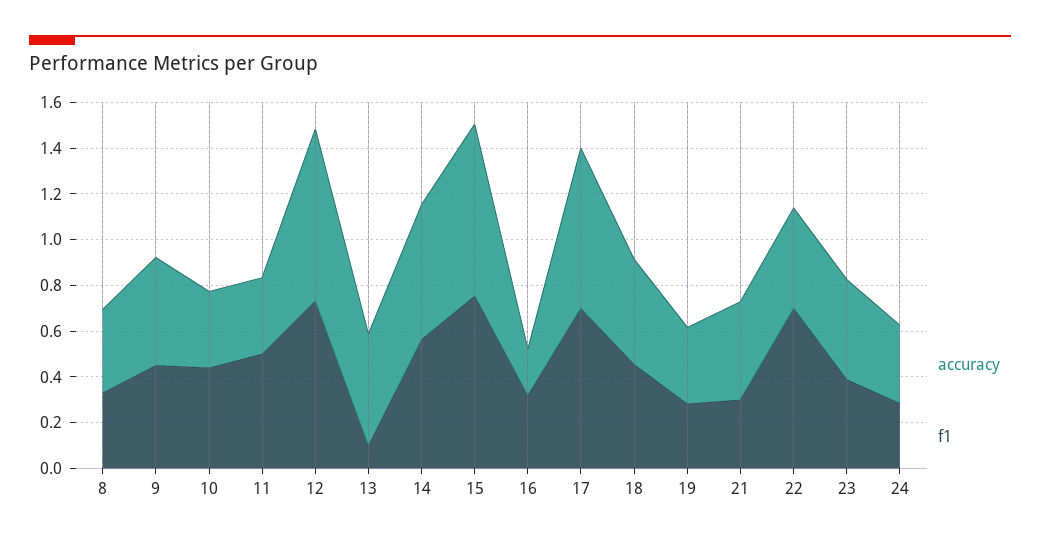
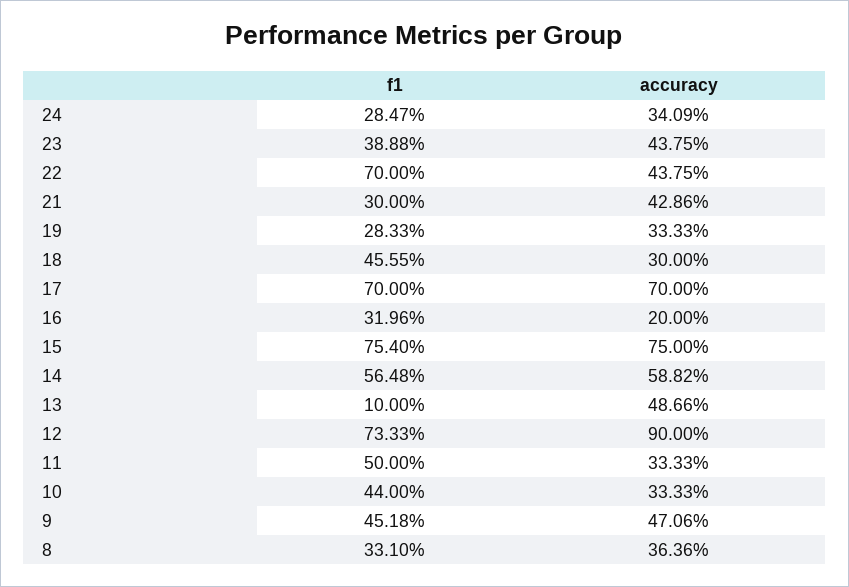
accuracy, 12: 0.75 -> 0.9
accuracy, 18: 0.45 -> 0.3

